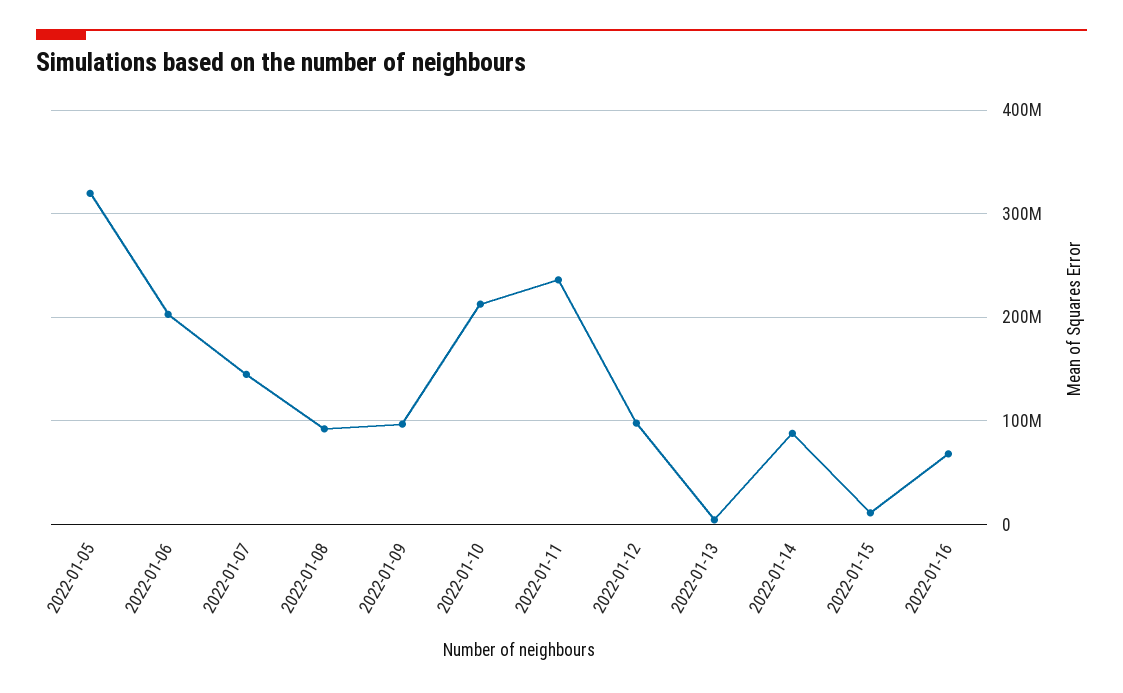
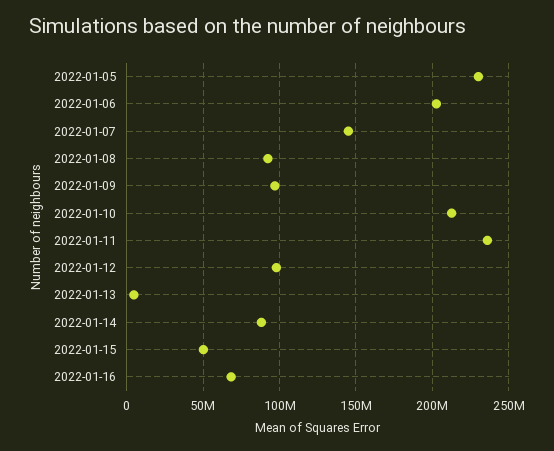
2022-01-05: 320000000 -> 230000000
2022-01-15: 10000000 -> 50000000

